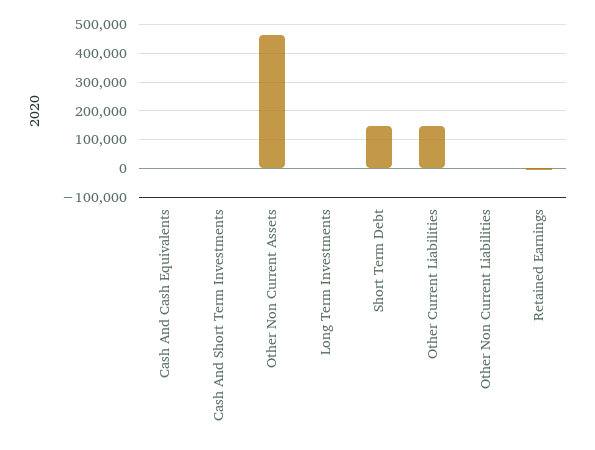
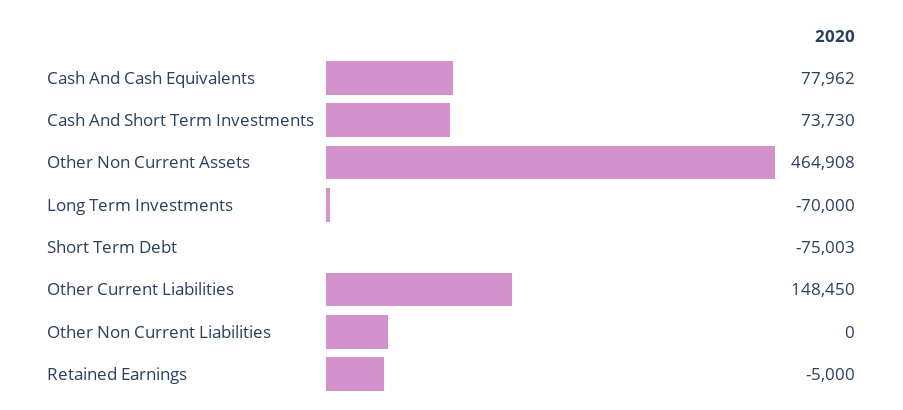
Cash And Cash Equivalents: 0 -> 77962
Cash And Short Term Investments: 0 -> 73730
Long Term Investments: 0 -> -70000
Short Term Debt: 150000 -> -75003

